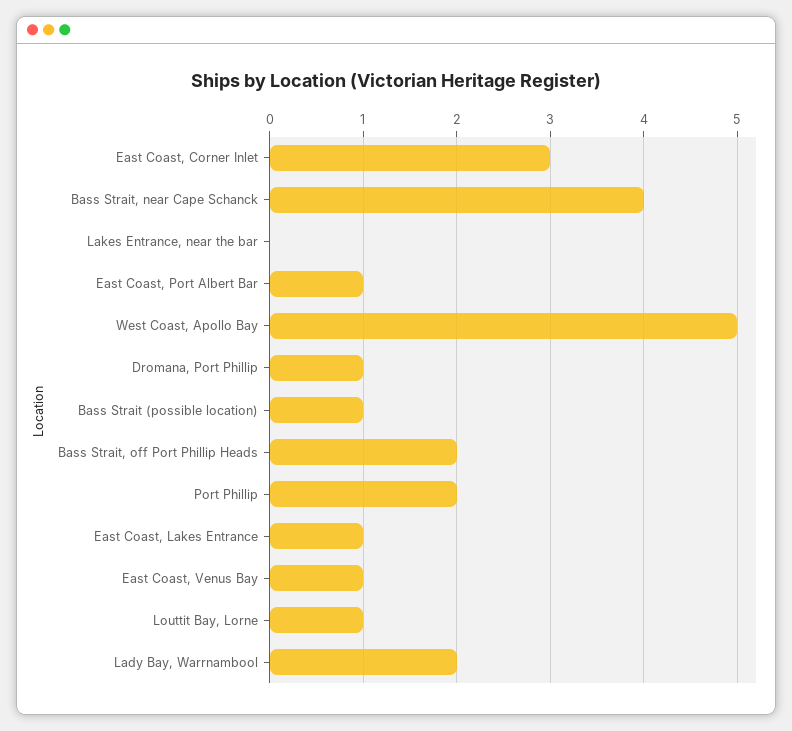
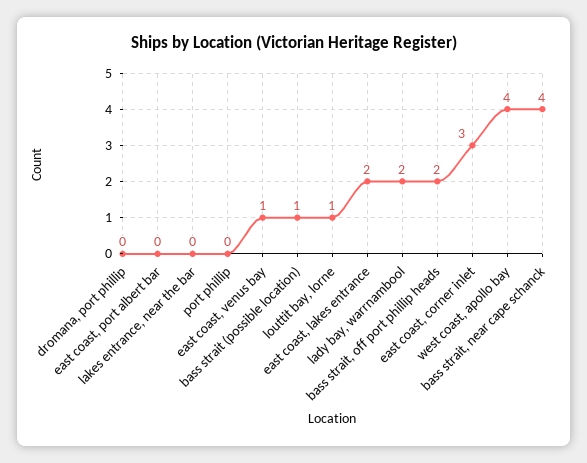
East Coast, Port Albert Bar: 1 -> 0
West Coast, Apollo Bay: 5 -> 4
Dromana, Port Phillip: 1 -> 0
Port Phillip: 2 -> 0
East Coast, Lakes Entrance: 1 -> 2

